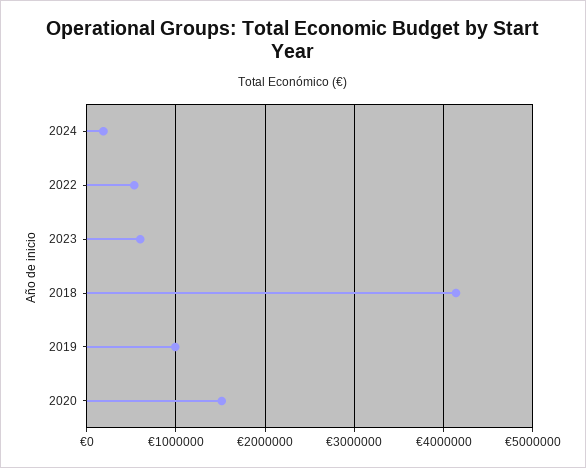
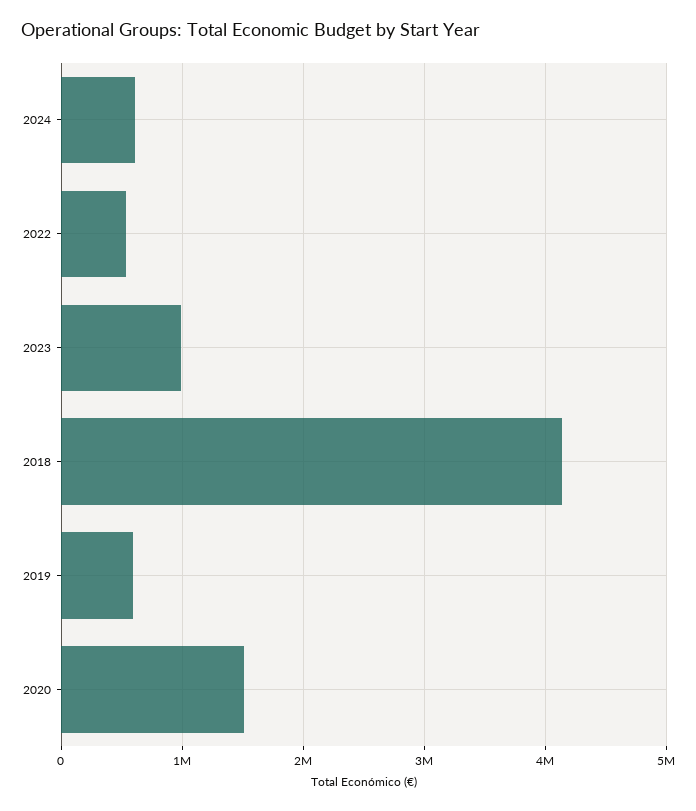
2024: 200000 -> 600000
2023: 600000 -> 1000000
2019: 1000000 -> 600000

